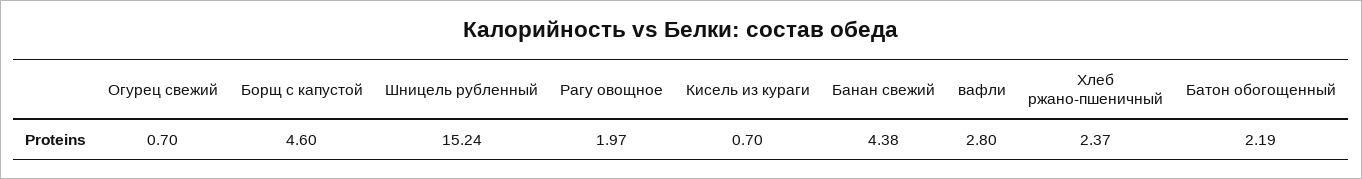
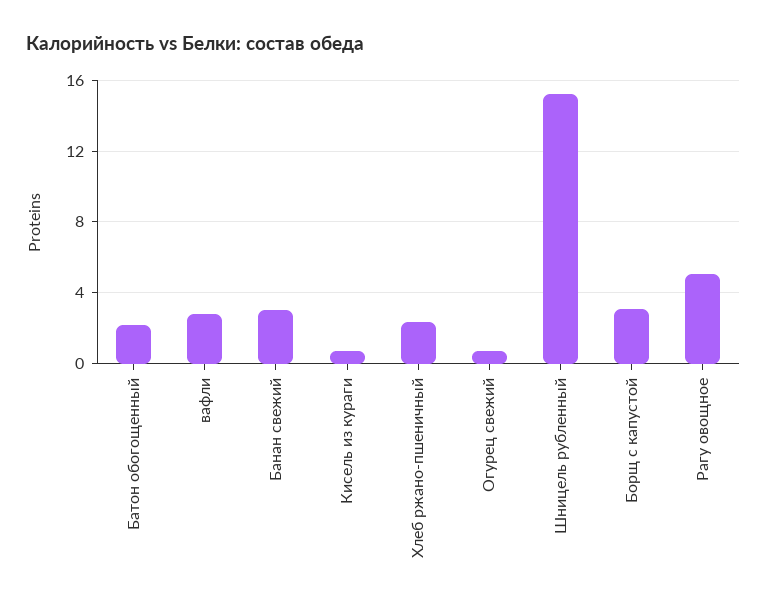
Борщ с капустой: 4.6 -> 3
Рагу овощное: 1.97 -> 5
Банан свежий: 4.38 -> 3

